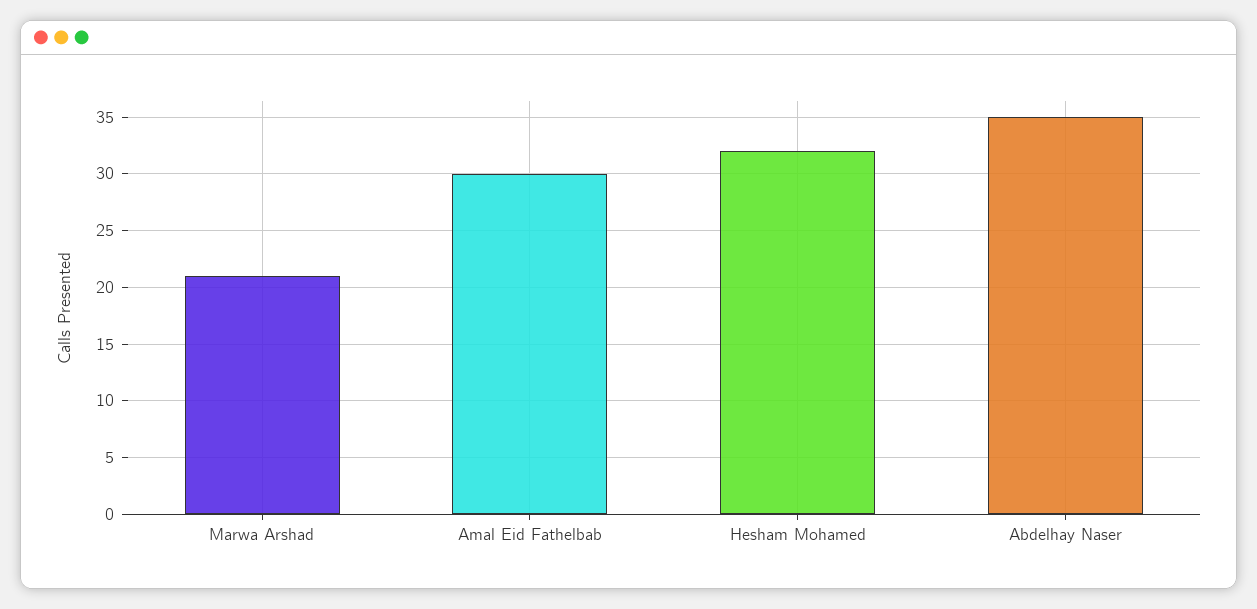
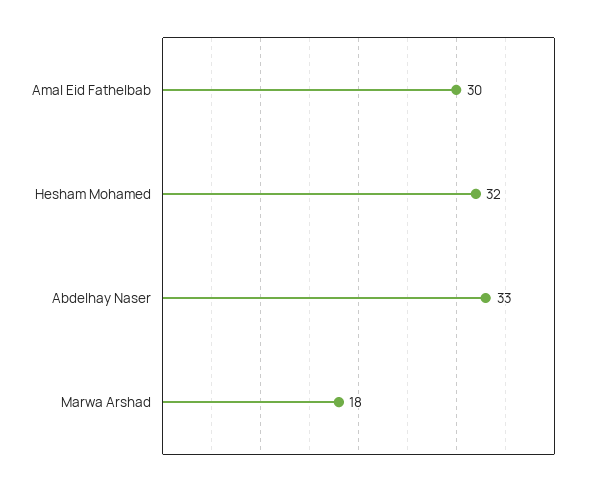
Marwa Arshad: 21 -> 18
Abdelhay Naser: 35 -> 33

